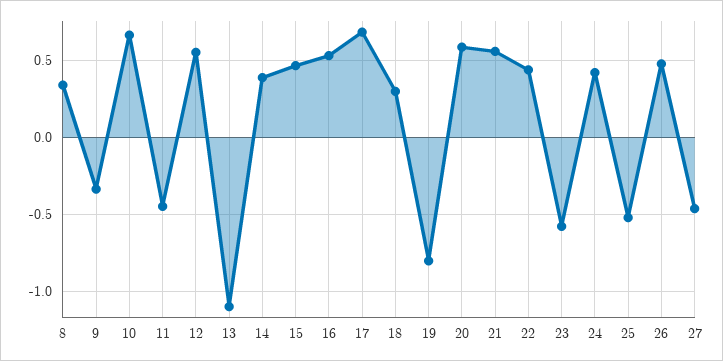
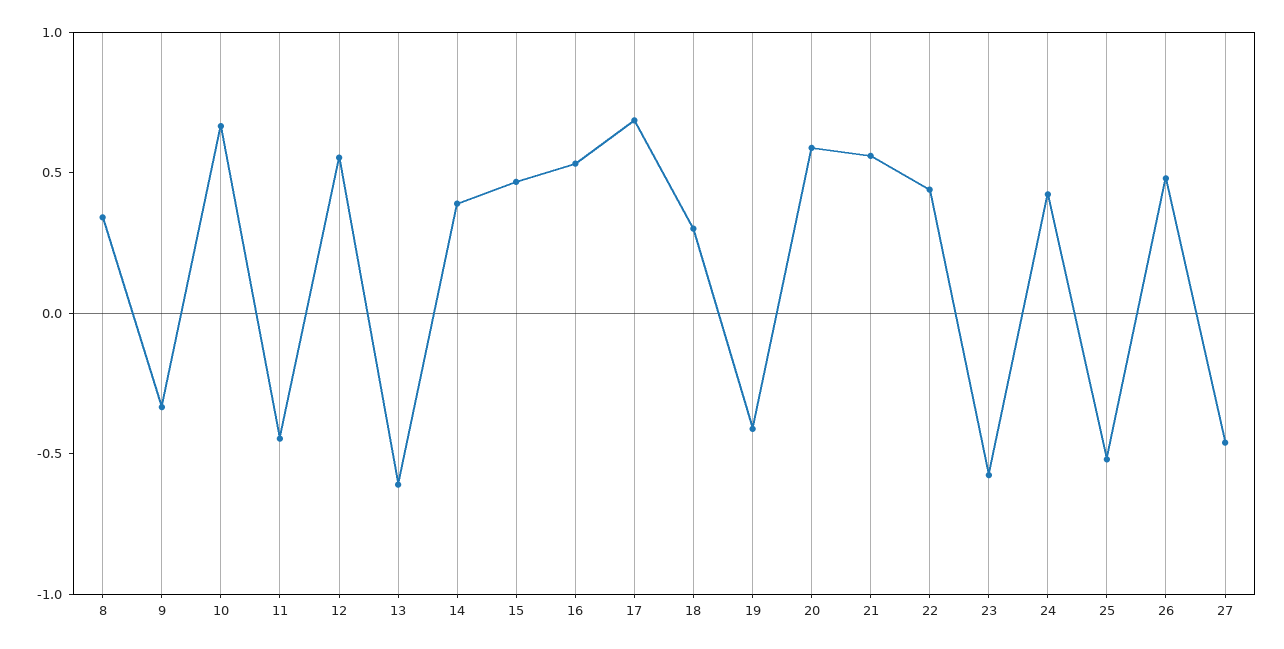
13: -1.1 -> -0.6
19: -0.8 -> -0.4

